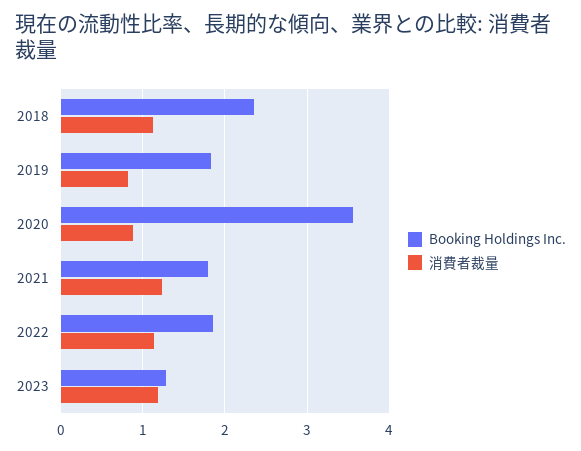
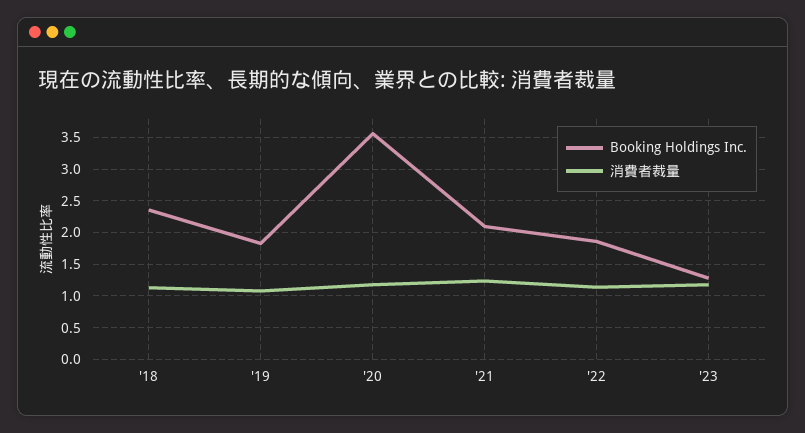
消費者裁量, 2019: 0.8 -> 1.1
消費者裁量, 2020: 0.9 -> 1.2
Booking Holdings Inc., 2021: 1.8 -> 2.1

